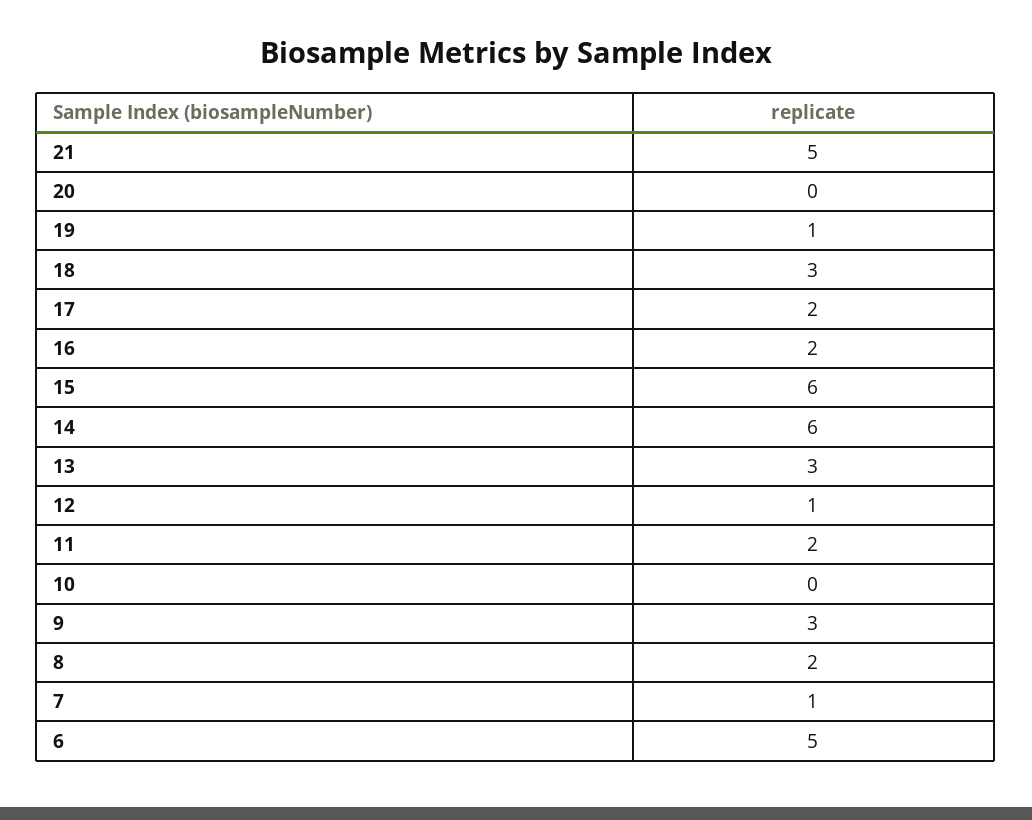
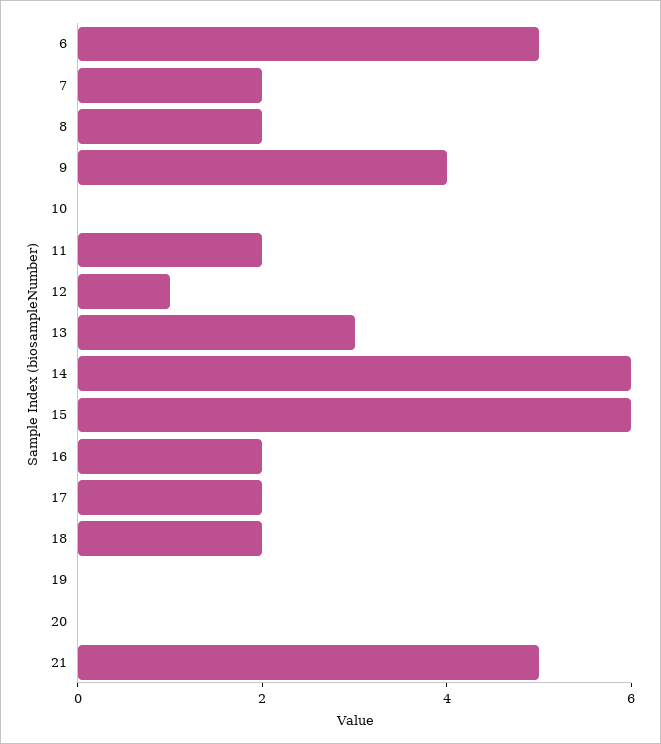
19: 1 -> 0
18: 3 -> 2
9: 3 -> 4
7: 1 -> 2

